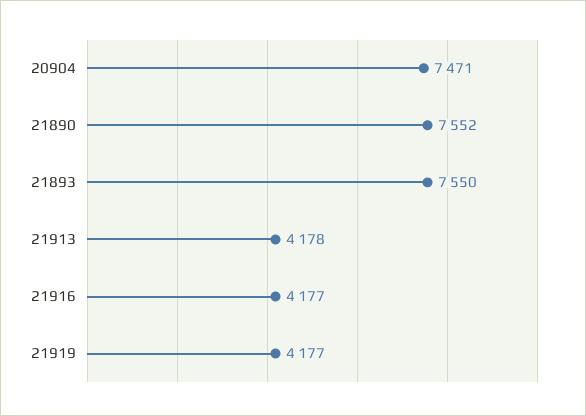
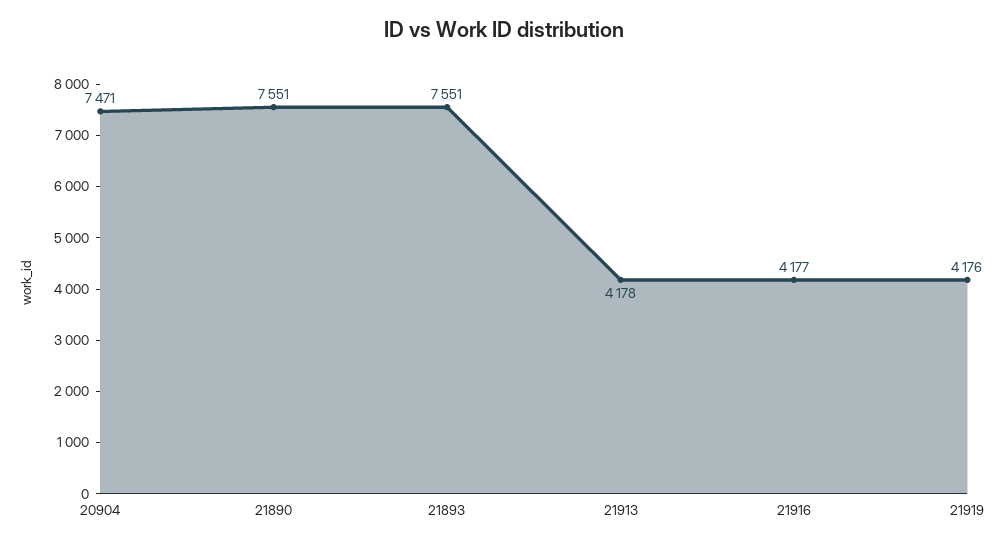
21890: 7552 -> 7551
21893: 7550 -> 7551
21919: 4177 -> 4176

